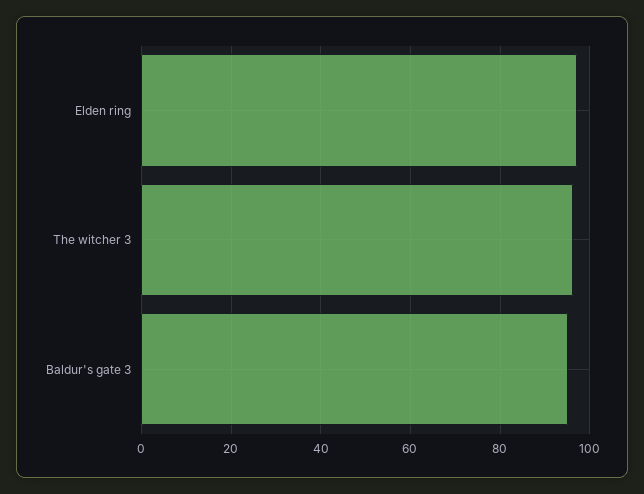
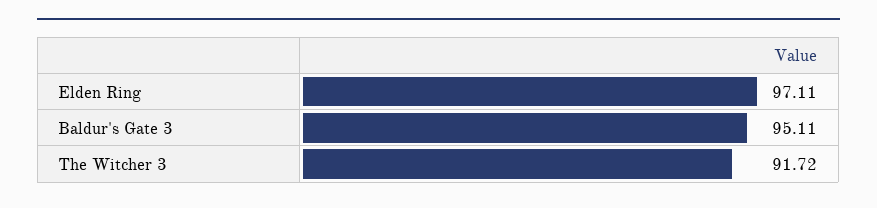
The witcher 3: 96 -> 91.72

